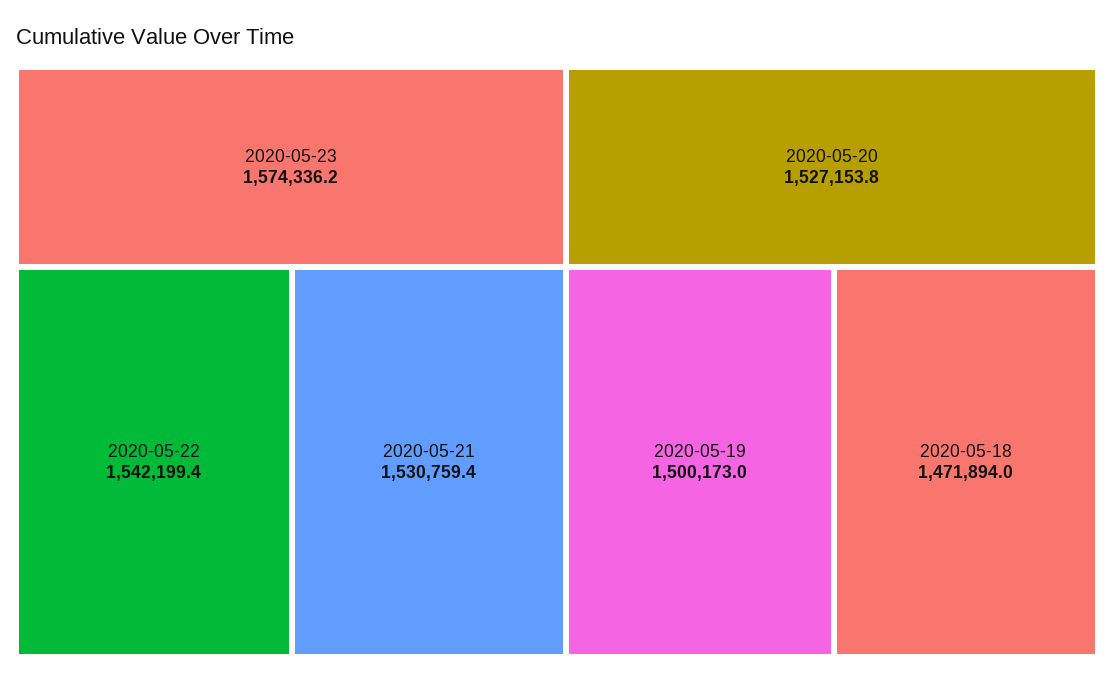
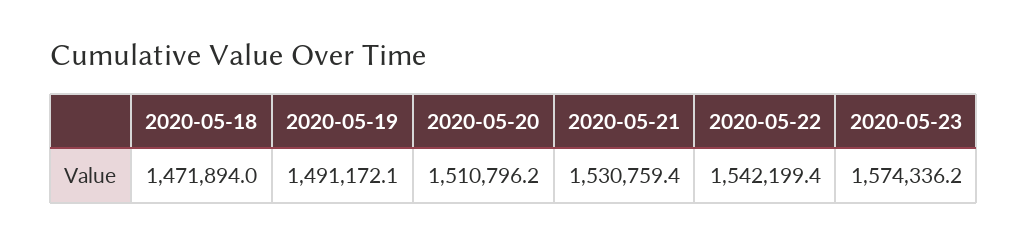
2020-05-20: 1527153.8 -> 1510796.2
2020-05-19: 1500173 -> 1491172.1

